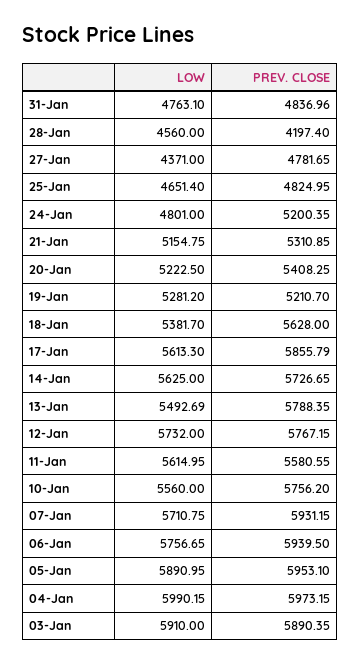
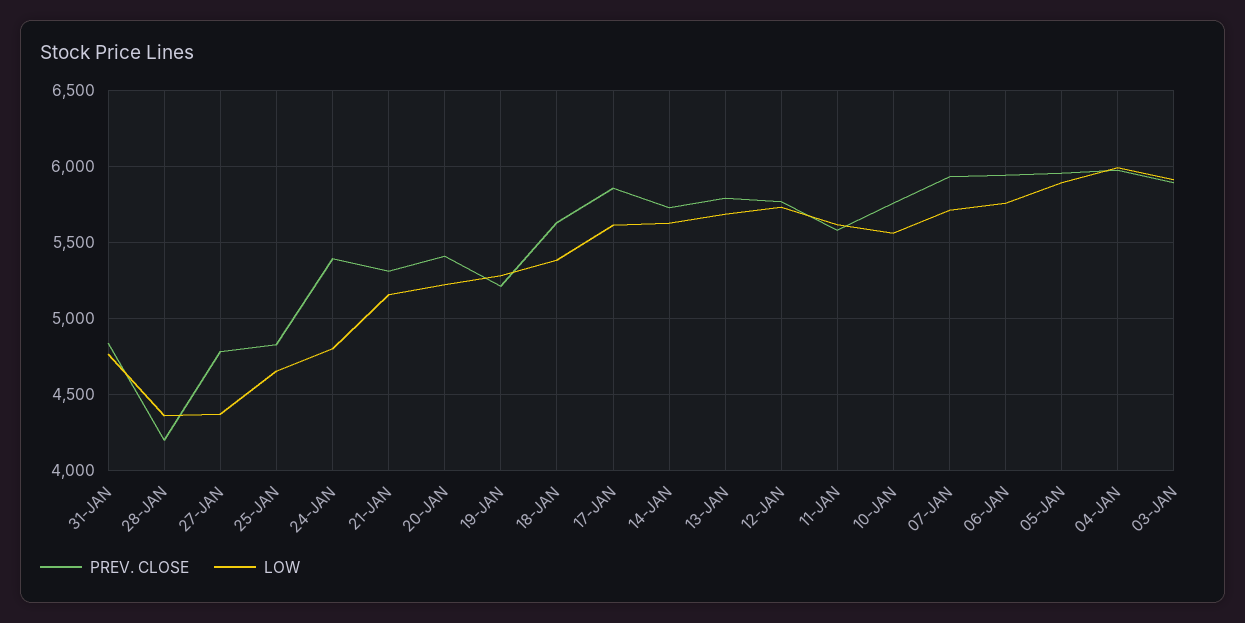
LOW, 28-Jan: 4560 -> 4350
PREV. CLOSE, 24-Jan: 5200.35 -> 5400
LOW, 13-Jan: 5492.69 -> 5700

